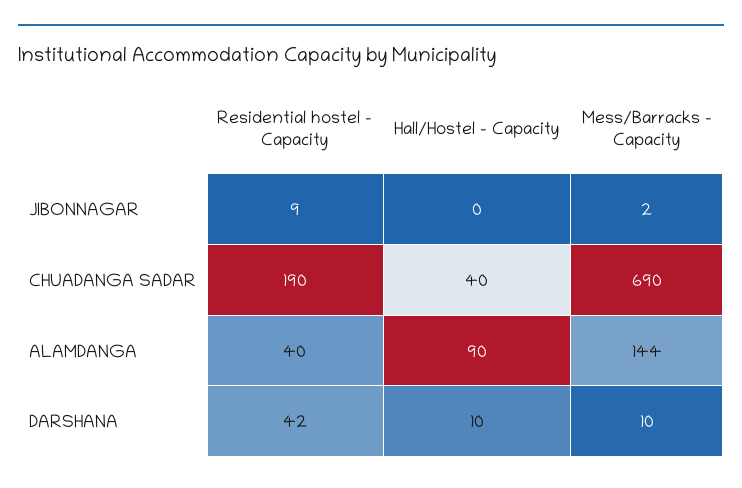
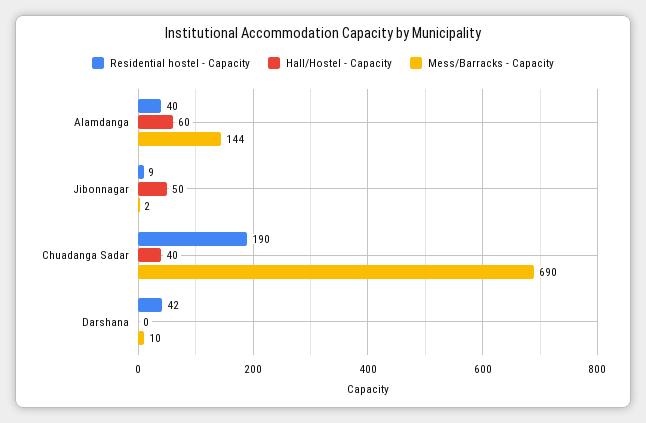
Hall/Hostel - Capacity, JIBONNAGAR: 0 -> 50
Hall/Hostel - Capacity, ALAMDANGA: 90 -> 60
Hall/Hostel - Capacity, DARSHANA: 10 -> 0

